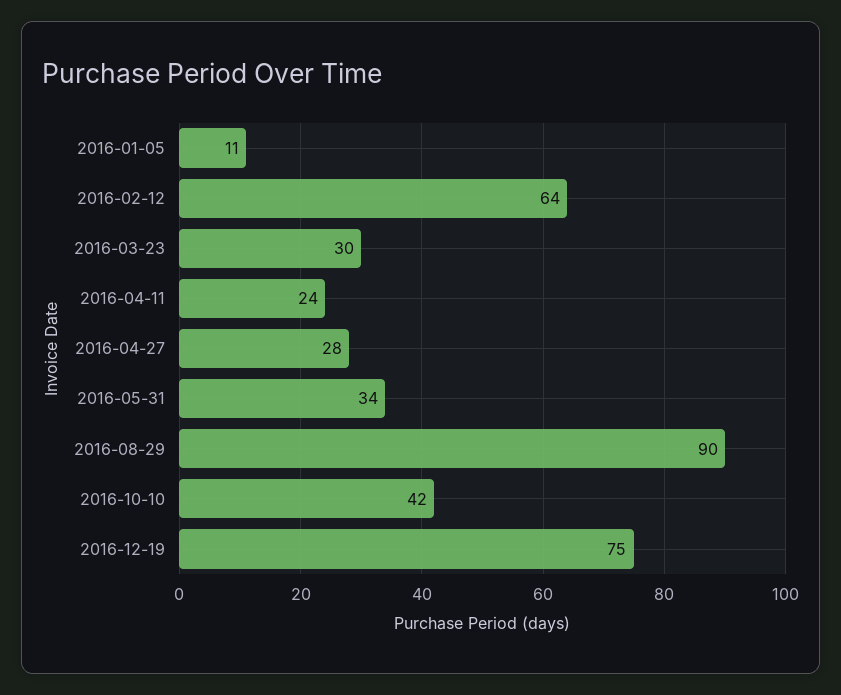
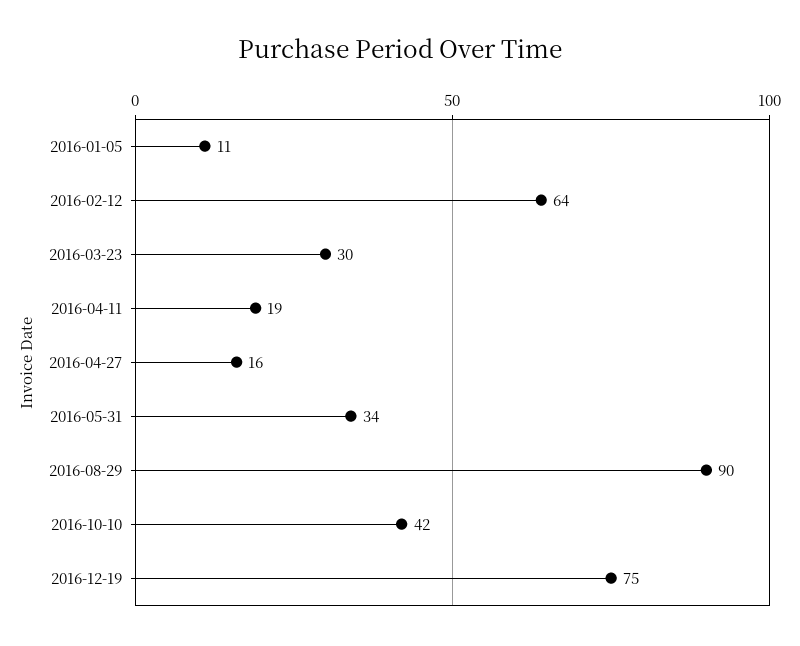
2016-04-11: 24 -> 19
2016-04-27: 28 -> 16

